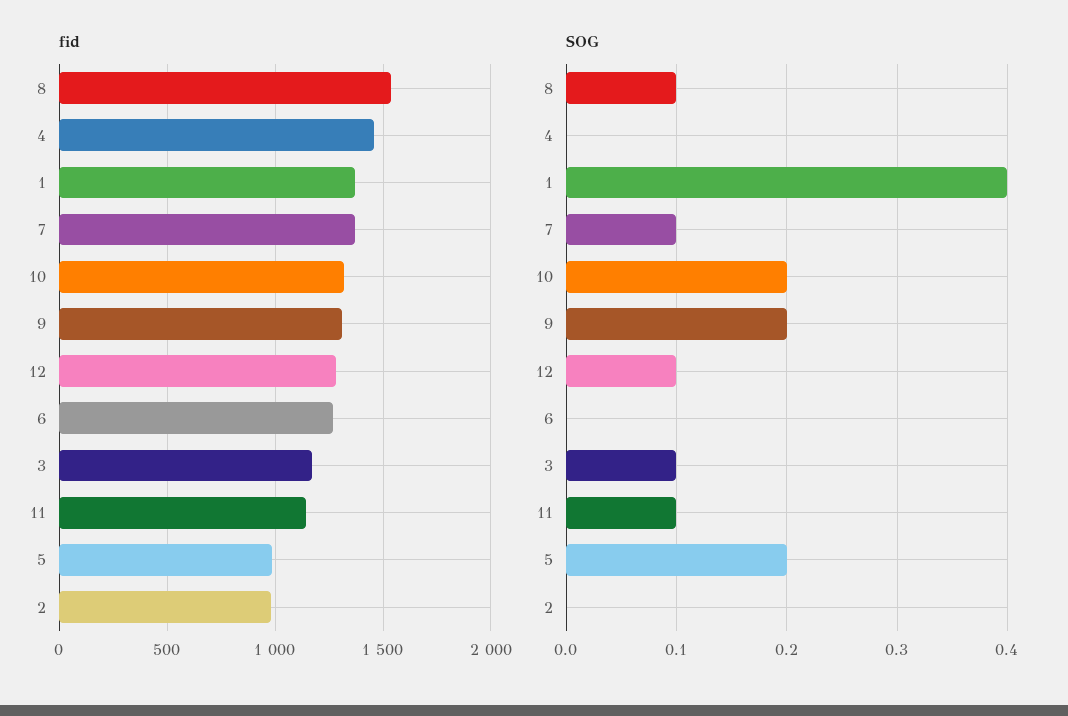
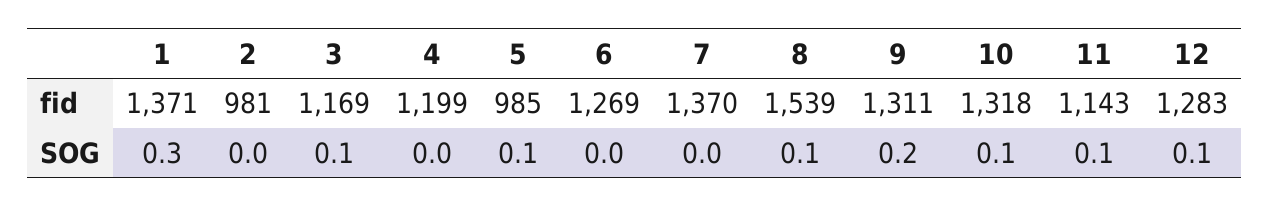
fid, 4: 1450 -> 1199
SOG, 1: 0.4 -> 0.3
SOG, 7: 0.1 -> 0
SOG, 10: 0.2 -> 0.1
SOG, 5: 0.2 -> 0.1

